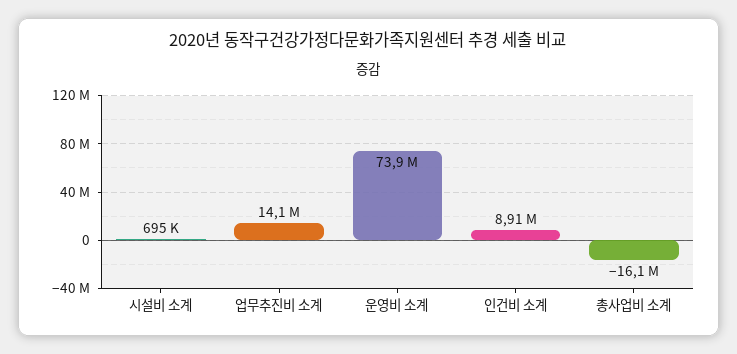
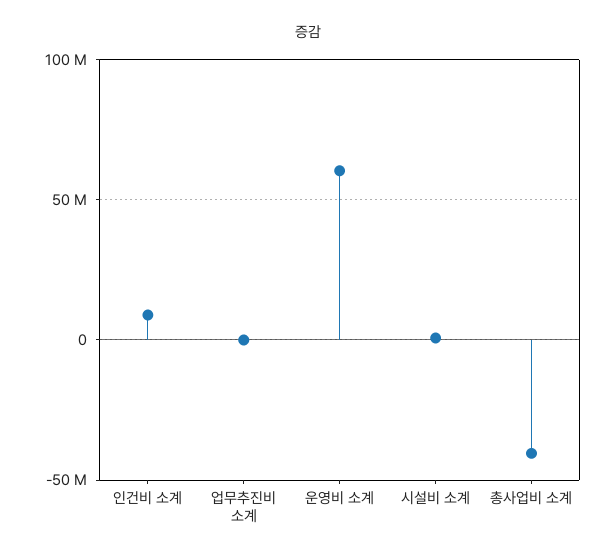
업무추진비 소계: 14100000 -> 0
운영비 소계: 73900000 -> 60000000
총사업비 소계: -16100000 -> -40000000

